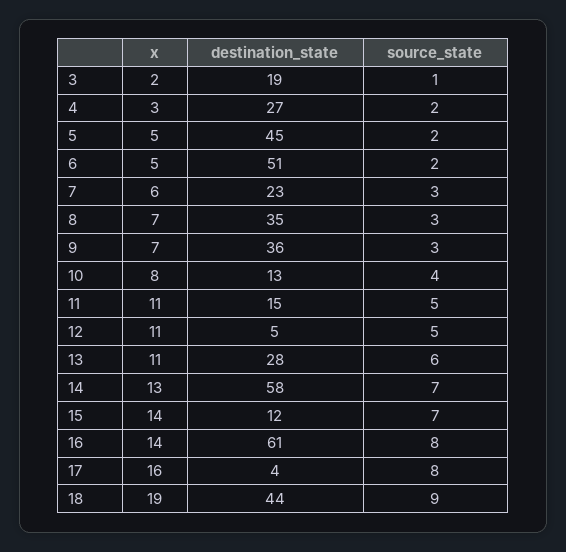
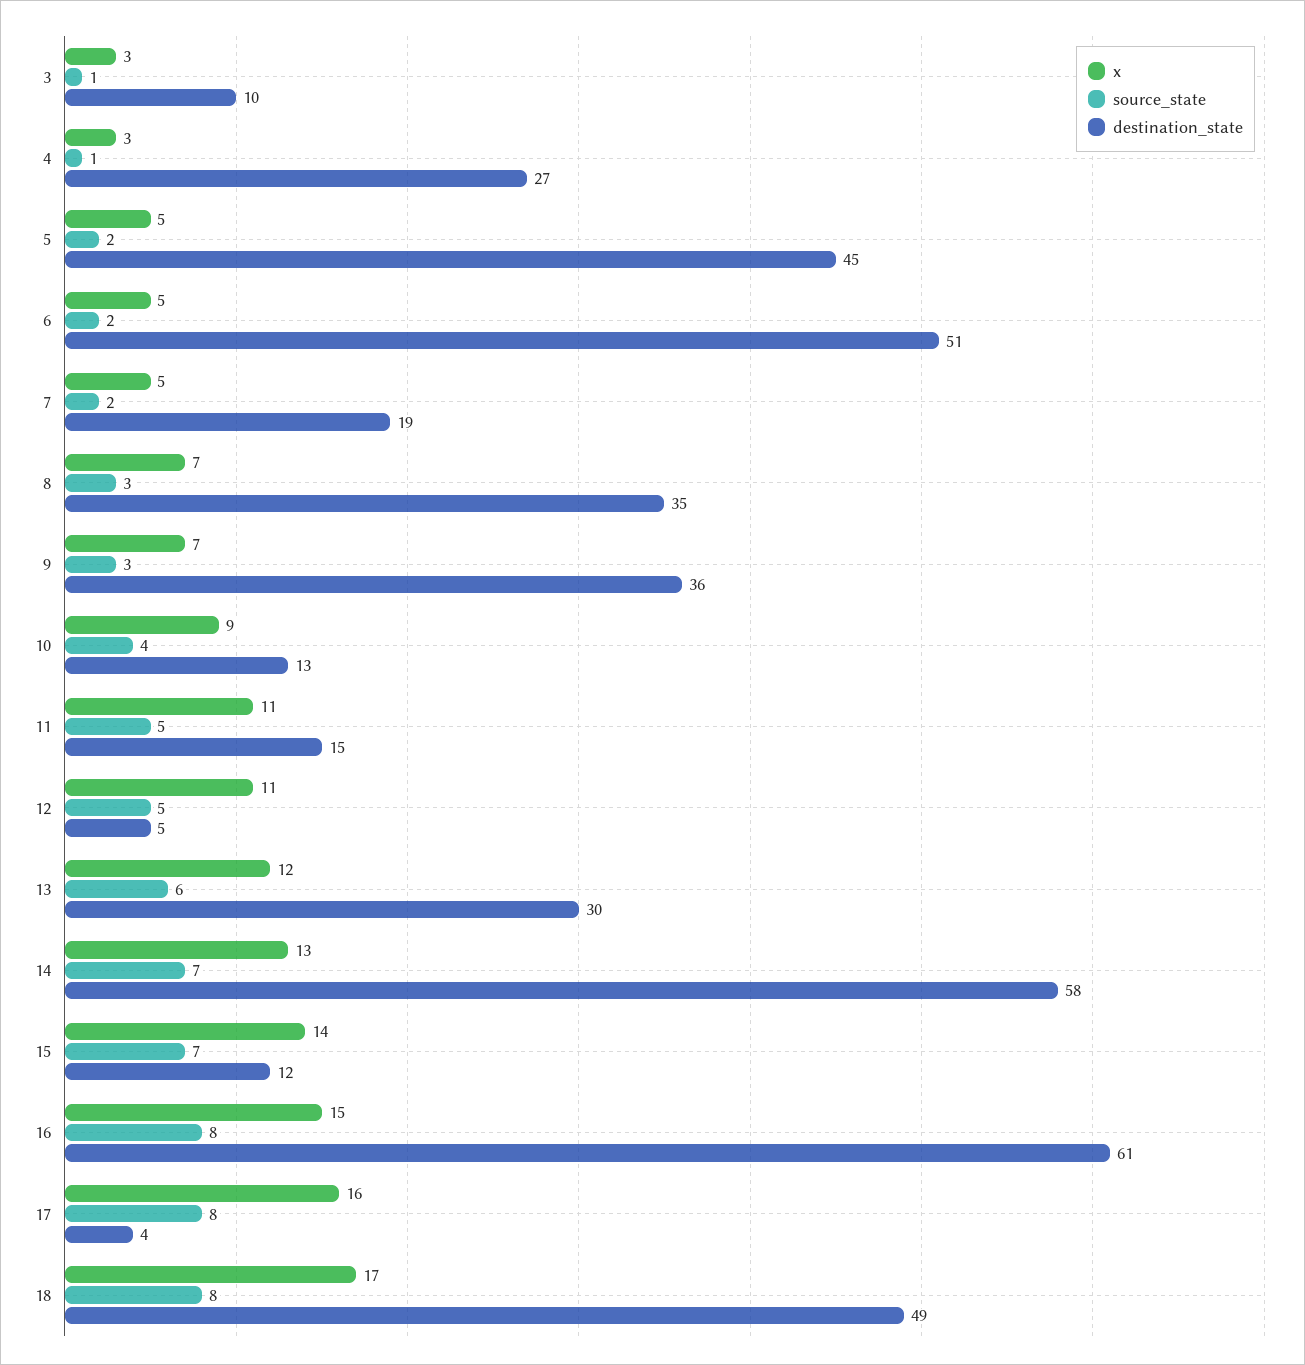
x, 3: 2 -> 3
destination_state, 3: 19 -> 10
source_state, 4: 2 -> 1
x, 7: 6 -> 5
destination_state, 7: 23 -> 19
source_state, 7: 3 -> 2
x, 10: 8 -> 9
x, 13: 11 -> 12
destination_state, 13: 28 -> 30
x, 16: 14 -> 15
x, 18: 19 -> 17
destination_state, 18: 44 -> 49
source_state, 18: 9 -> 8

